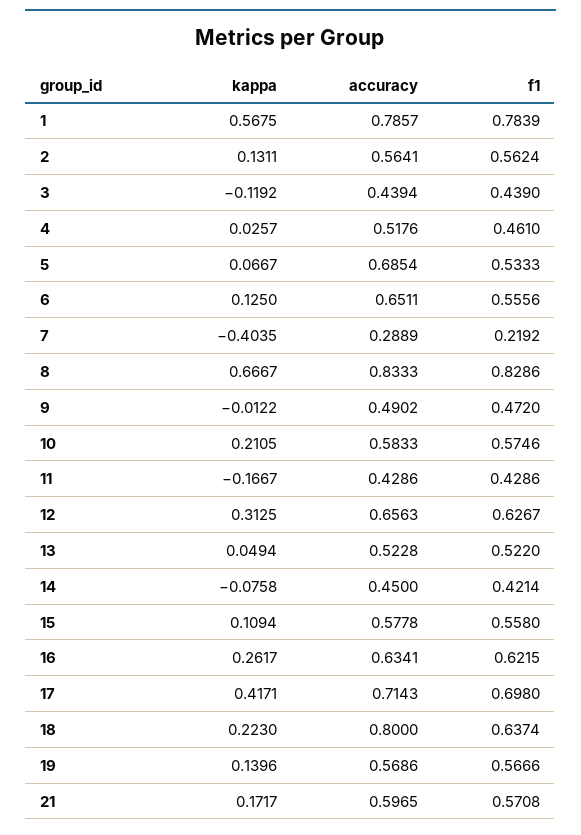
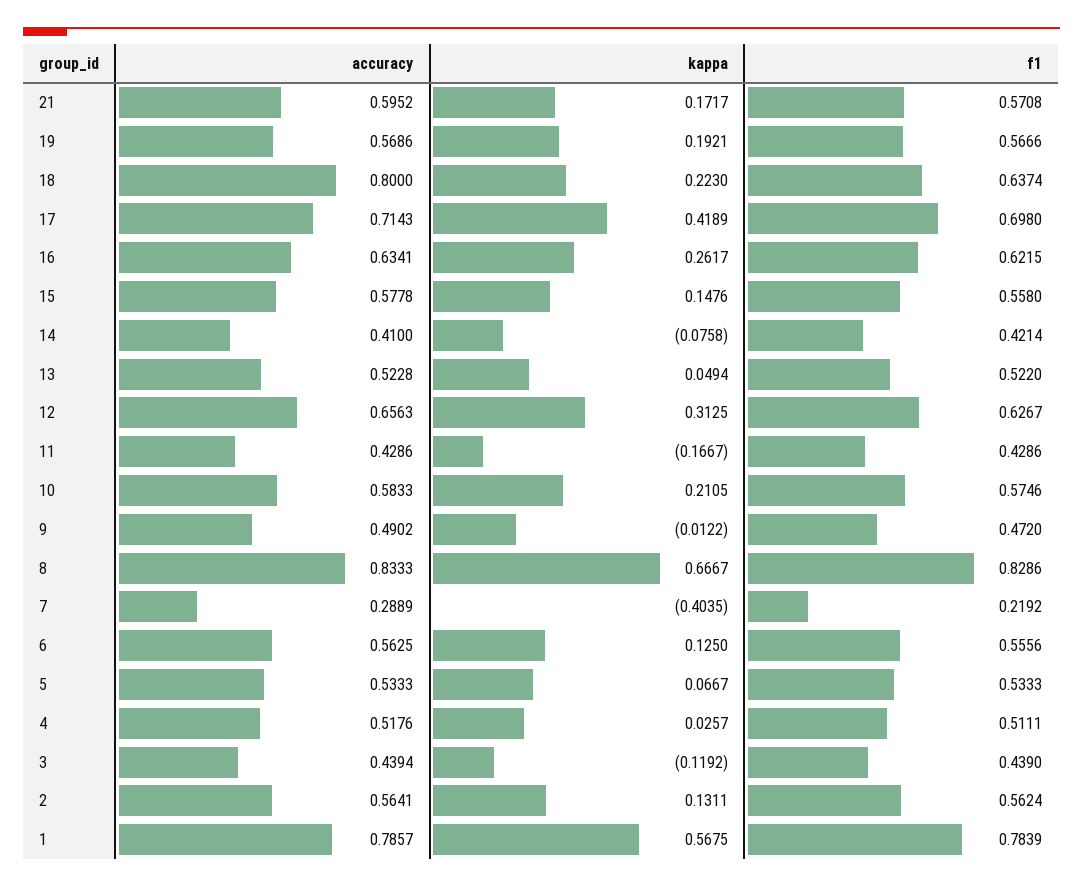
f1, 4: 0.461 -> 0.5111
accuracy, 5: 0.6854 -> 0.5333
accuracy, 6: 0.6511 -> 0.5625
accuracy, 14: 0.45 -> 0.41
kappa, 15: 0.1094 -> 0.1476
kappa, 17: 0.4171 -> 0.4189
kappa, 19: 0.1396 -> 0.1921
accuracy, 21: 0.5965 -> 0.5952

